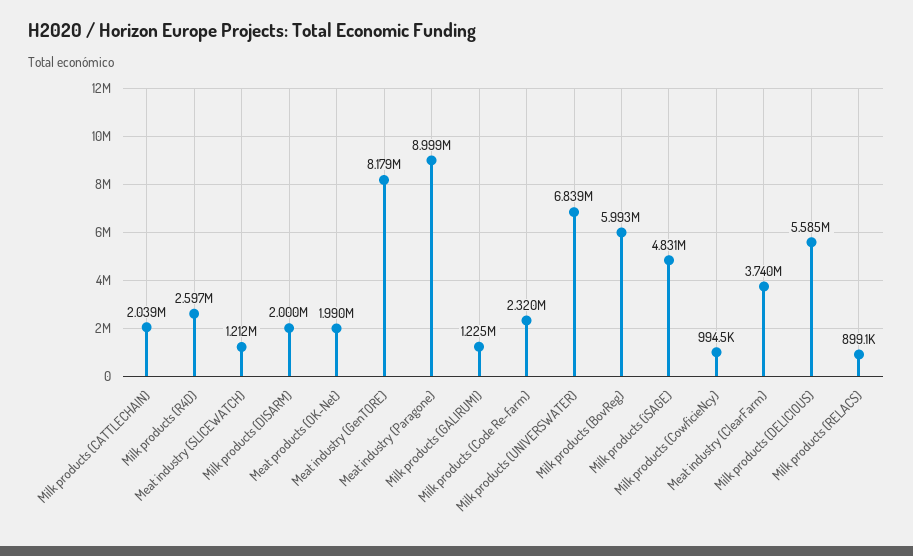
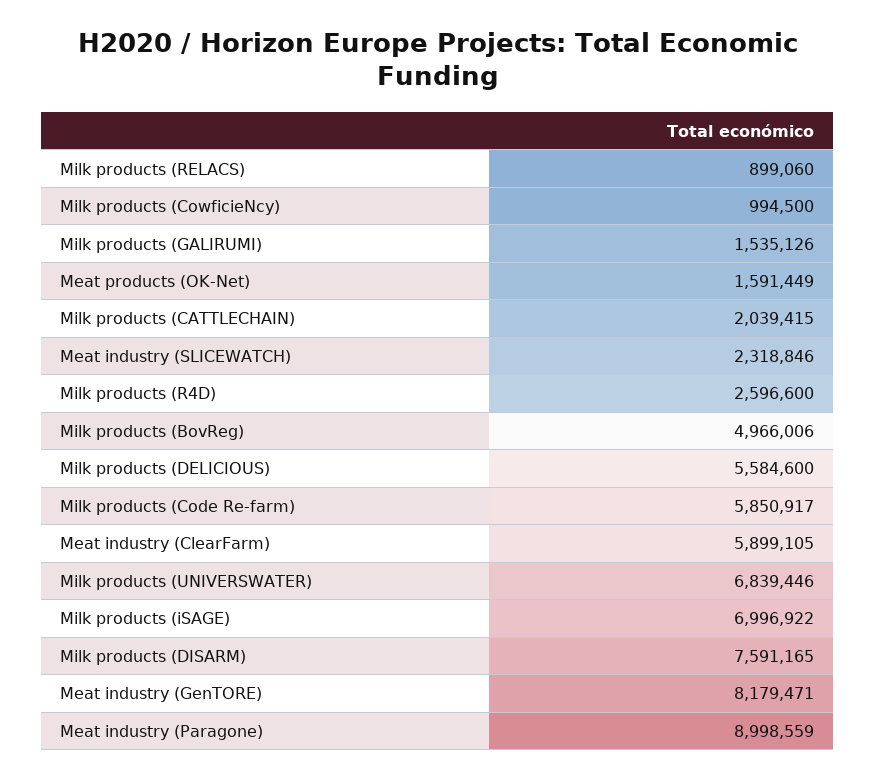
Meat industry (SLICEWATCH): 1212000 -> 2318846
Milk products (DISARM): 2000000 -> 7591165
Meat products (OK-Net): 1990000 -> 1591449
Milk products (GALIRUMI): 1225000 -> 1535126
Milk products (Code Re-farm): 2320000 -> 5850917
Milk products (BovReg): 5993000 -> 4966006
Milk products (iSAGE): 4831000 -> 6996922
Meat industry (ClearFarm): 3740000 -> 5899105

